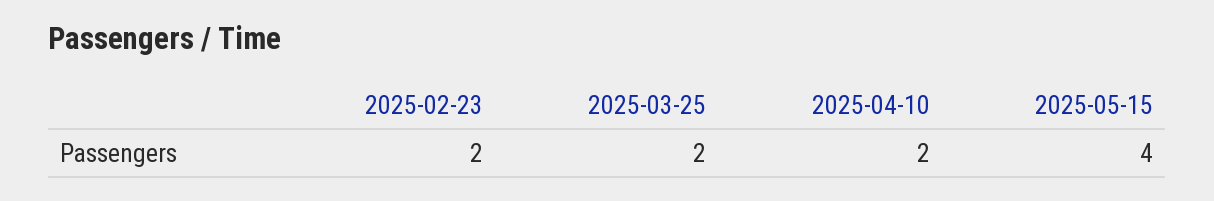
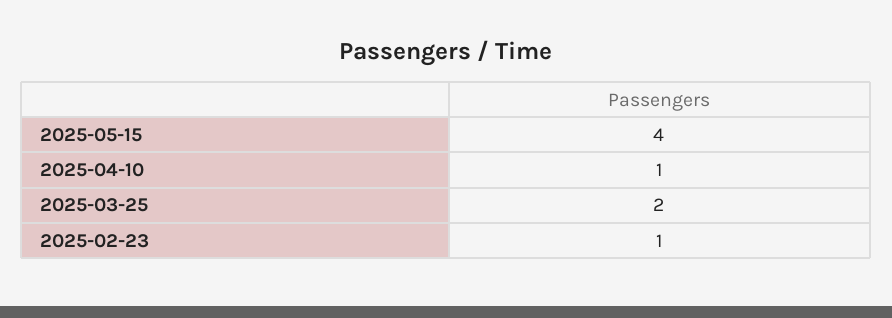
2025-02-23: 2 -> 1
2025-04-10: 2 -> 1

